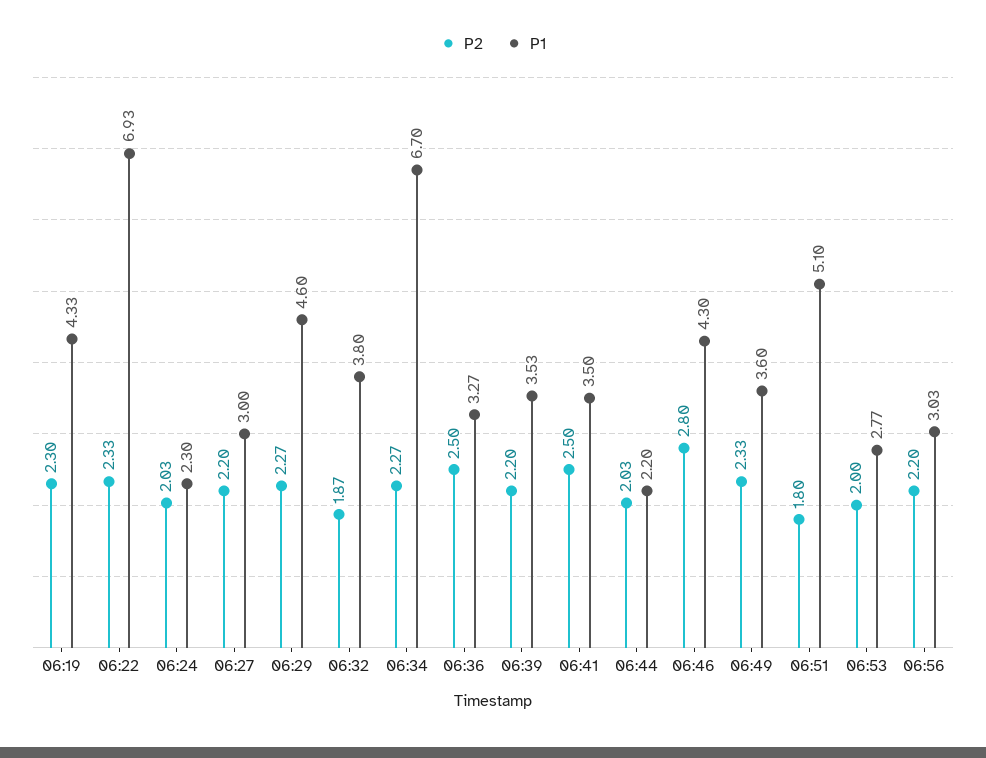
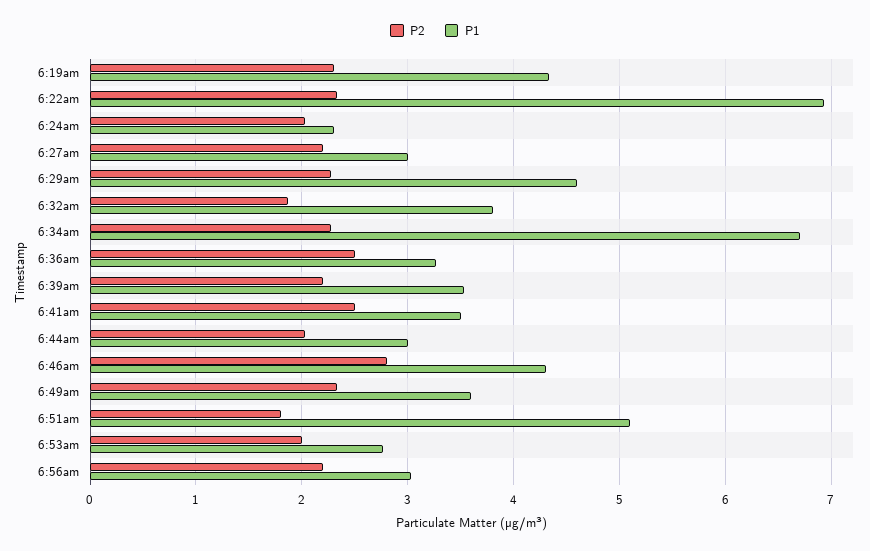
P1, 06:44: 2.2 -> 3

